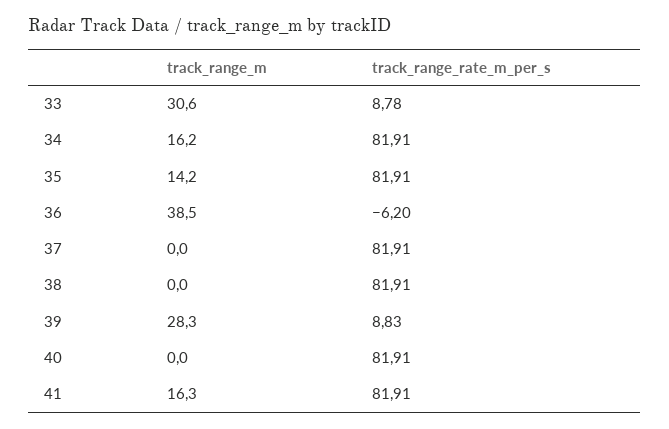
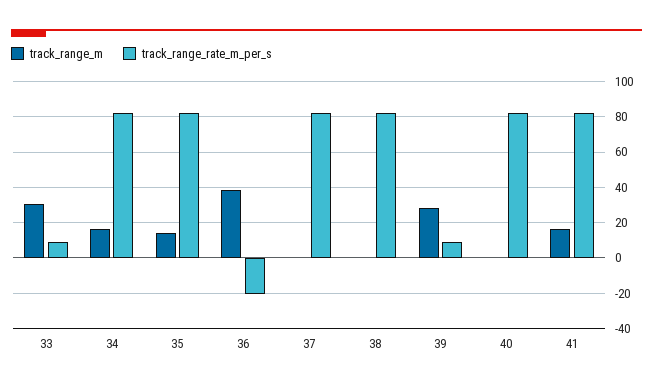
track_range_rate_m_per_s, 36: -6.2 -> -20

